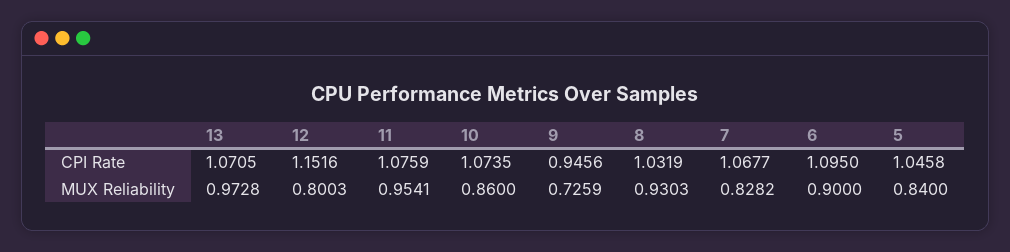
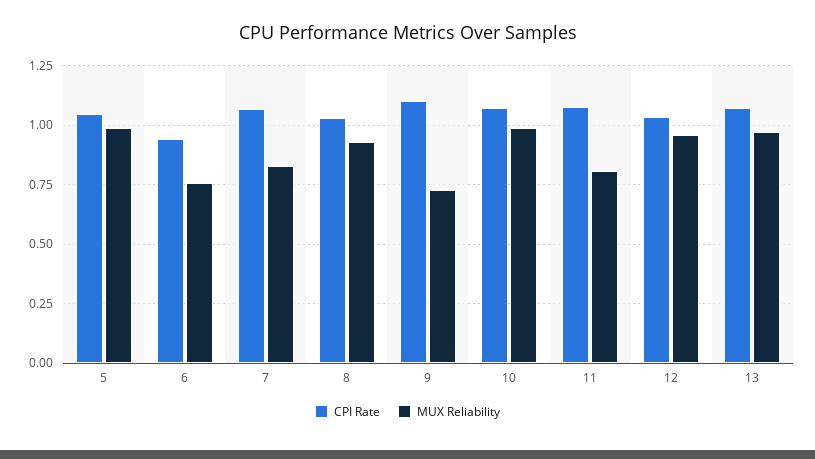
CPI Rate, 12: 1.1516 -> 1.05
CPI Rate, 9: 0.9456 -> 1.1
CPI Rate, 6: 1.095 -> 0.95
MUX Reliability, 12: 0.8003 -> 0.95
MUX Reliability, 11: 0.9541 -> 0.8
MUX Reliability, 10: 0.86 -> 1
MUX Reliability, 6: 0.9 -> 0.75
MUX Reliability, 5: 0.84 -> 1

